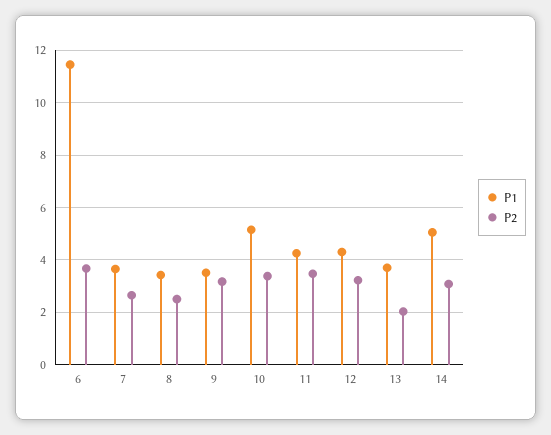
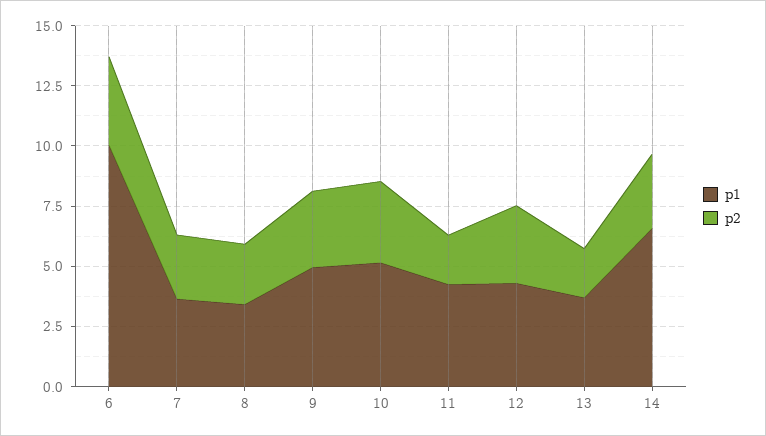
P1, 6: 11.5 -> 10
P1, 9: 3.5 -> 5
P2, 11: 3.5 -> 2
P1, 14: 5 -> 6.5

